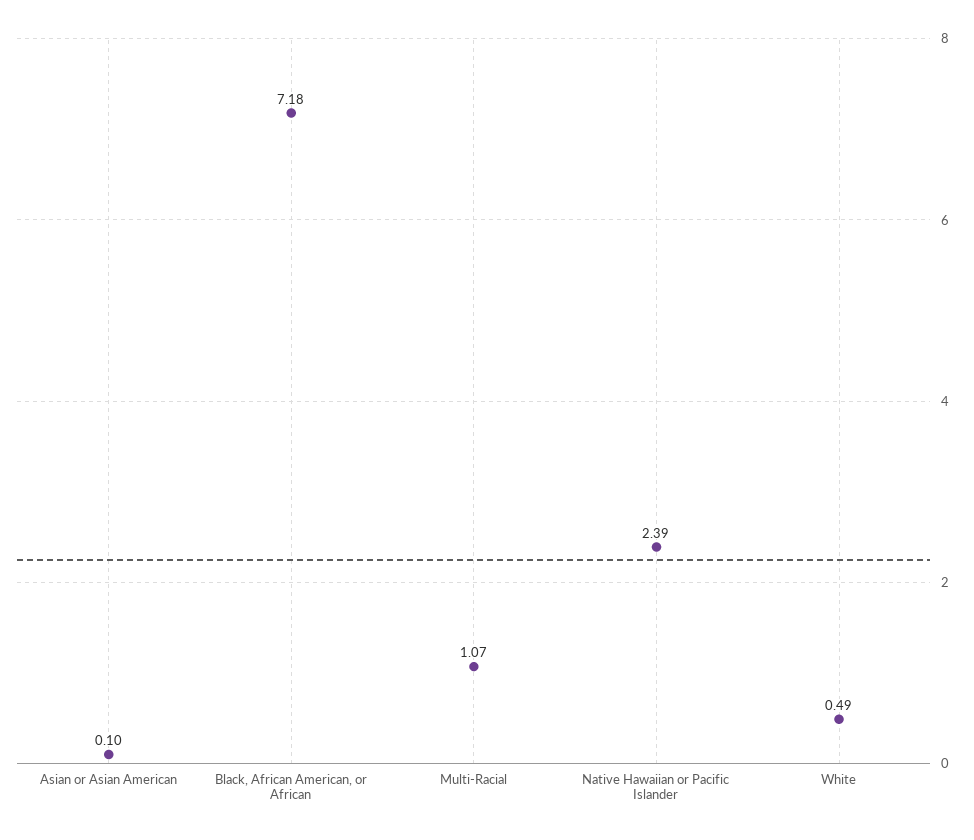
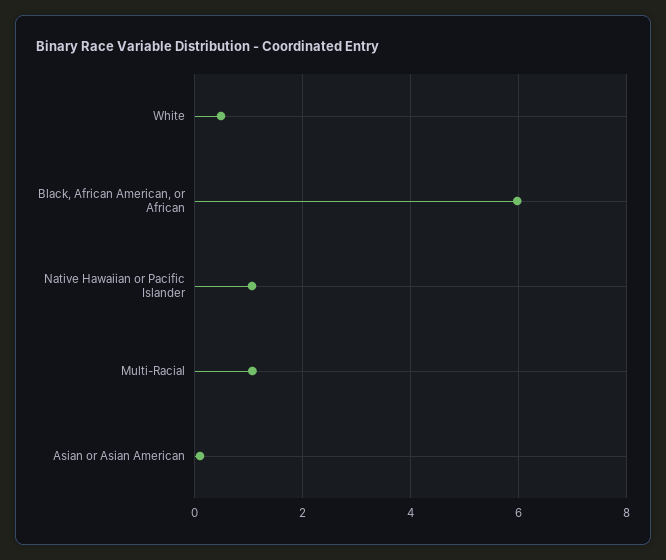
Black, African American, or African: 7.18 -> 6
Native Hawaiian or Pacific Islander: 2.39 -> 1

